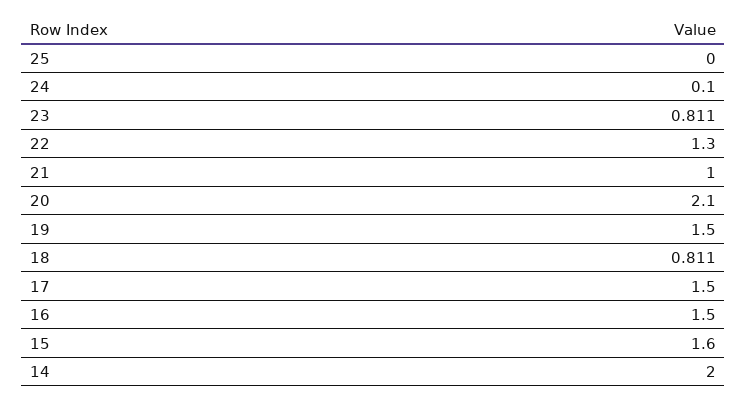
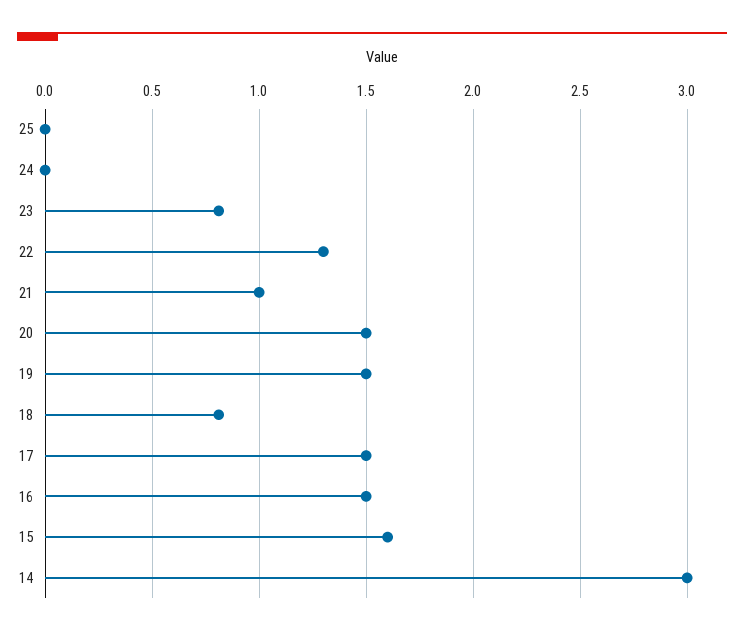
24: 0.1 -> 0
20: 2.1 -> 1.5
14: 2 -> 3

